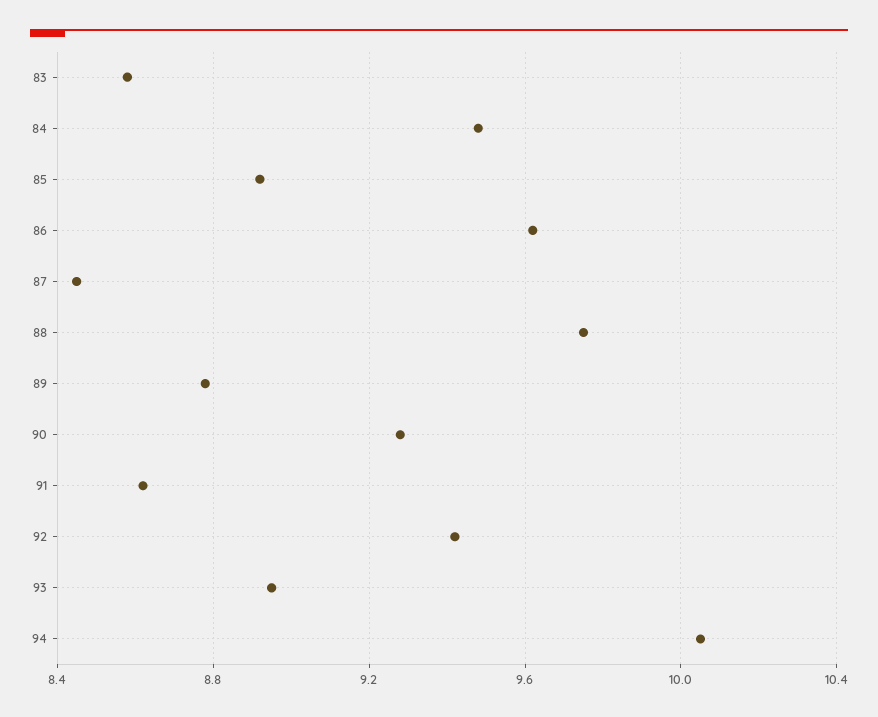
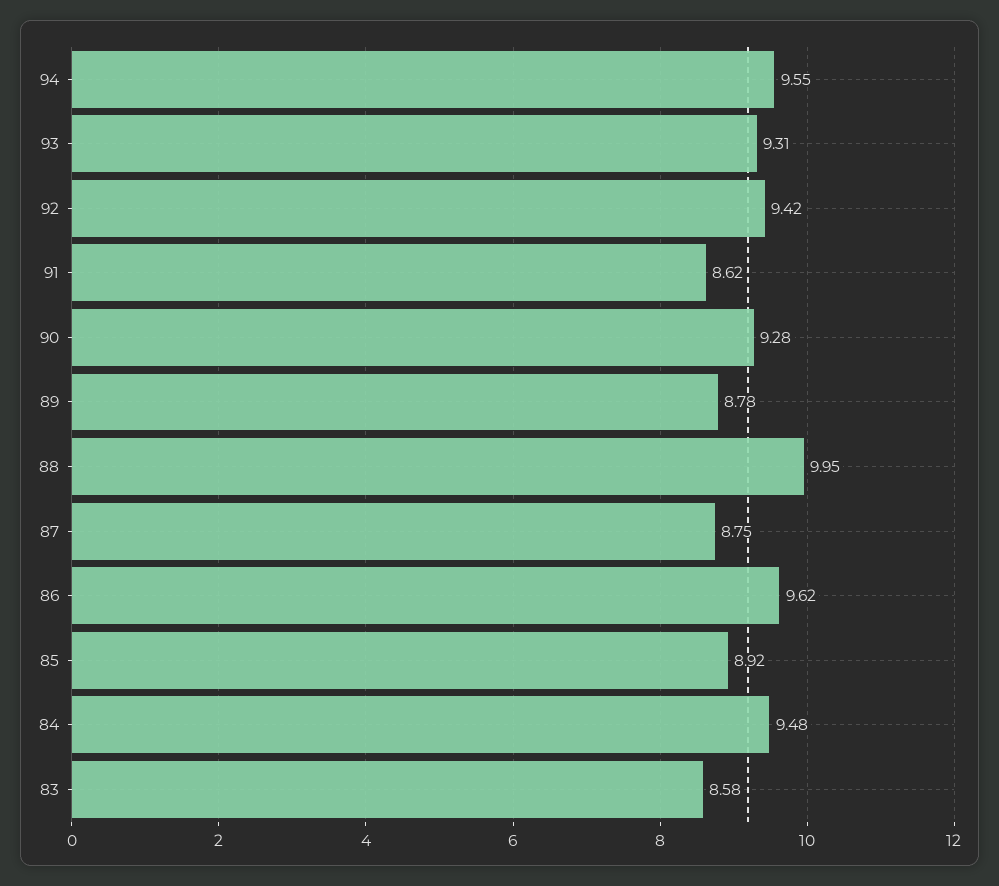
87: 8.45 -> 8.75
88: 9.75 -> 9.95
93: 8.95 -> 9.31
94: 10.05 -> 9.55

